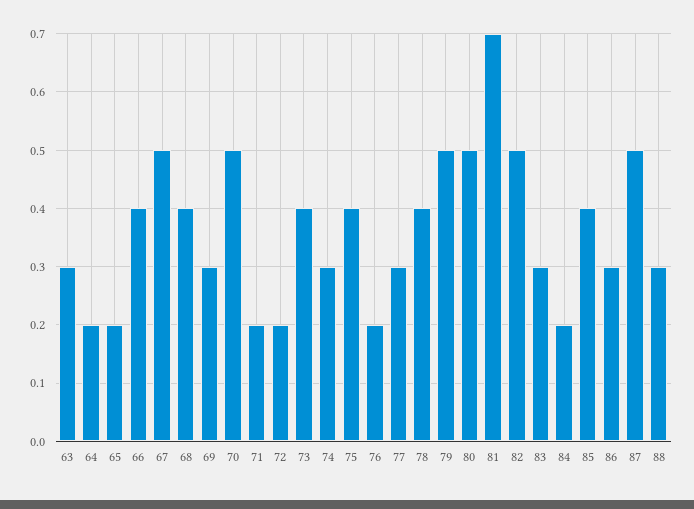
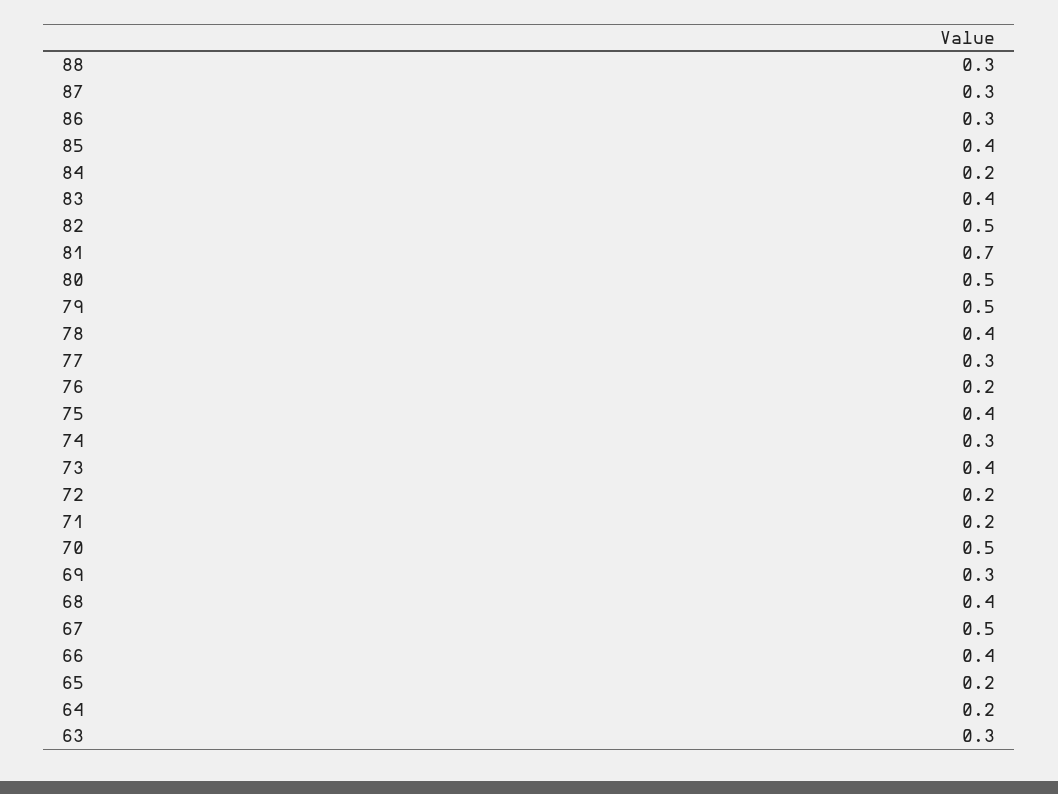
83: 0.3 -> 0.4
87: 0.5 -> 0.3

